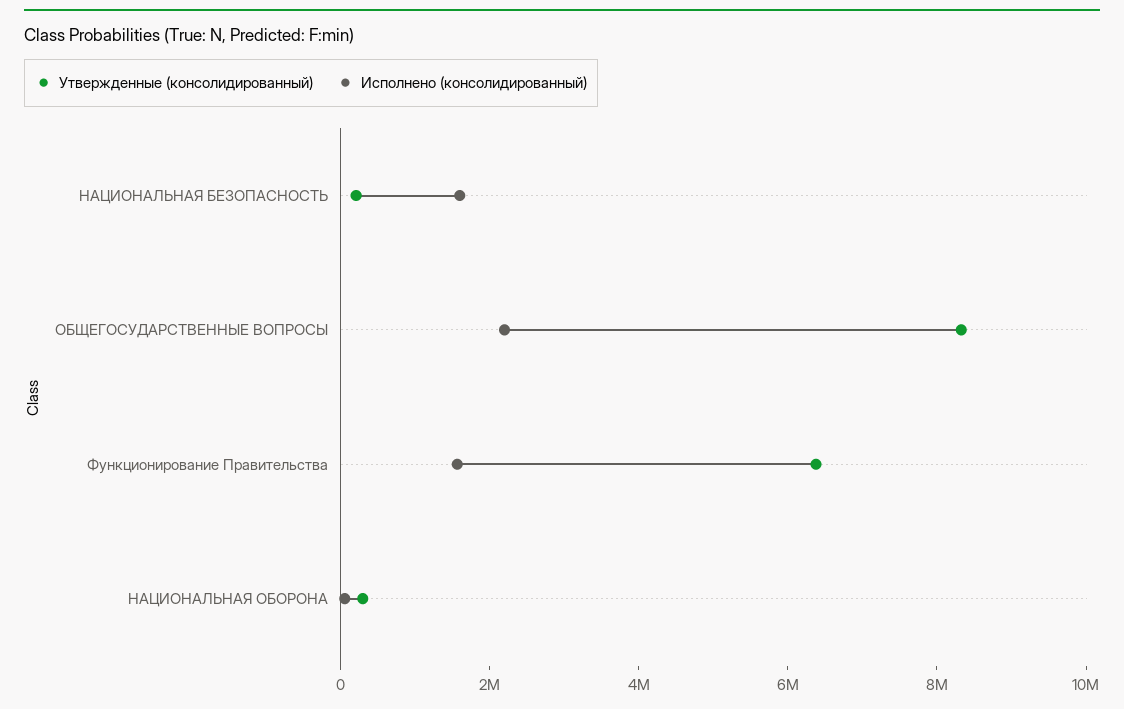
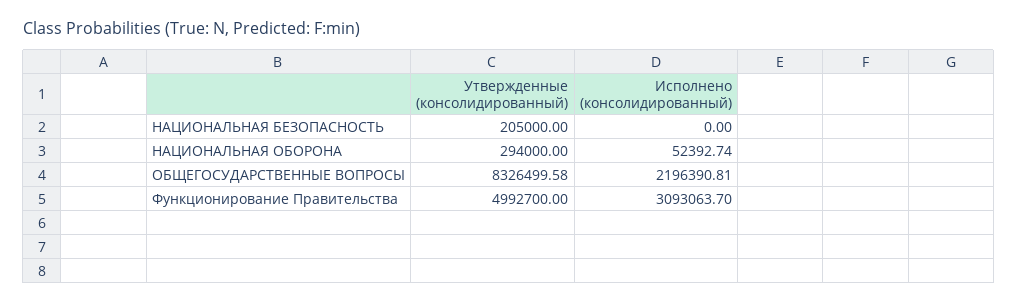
Исполнено (консолидированный), НАЦИОНАЛЬНАЯ БЕЗОПАСНОСТЬ: 1500000 -> 0
Утвержденные (консолидированный), Функционирование Правительства: 6500000 -> 4992700
Исполнено (консолидированный), Функционирование Правительства: 1500000 -> 3093063.7

